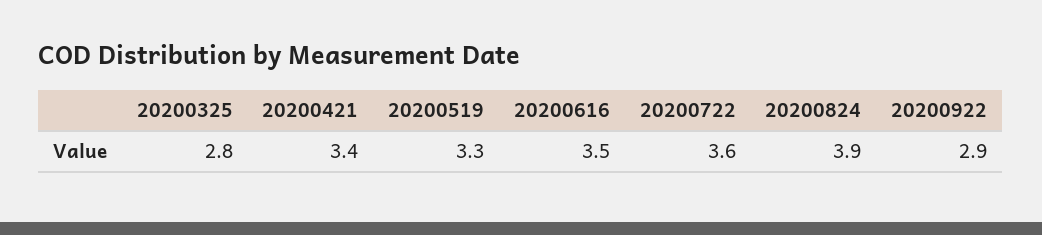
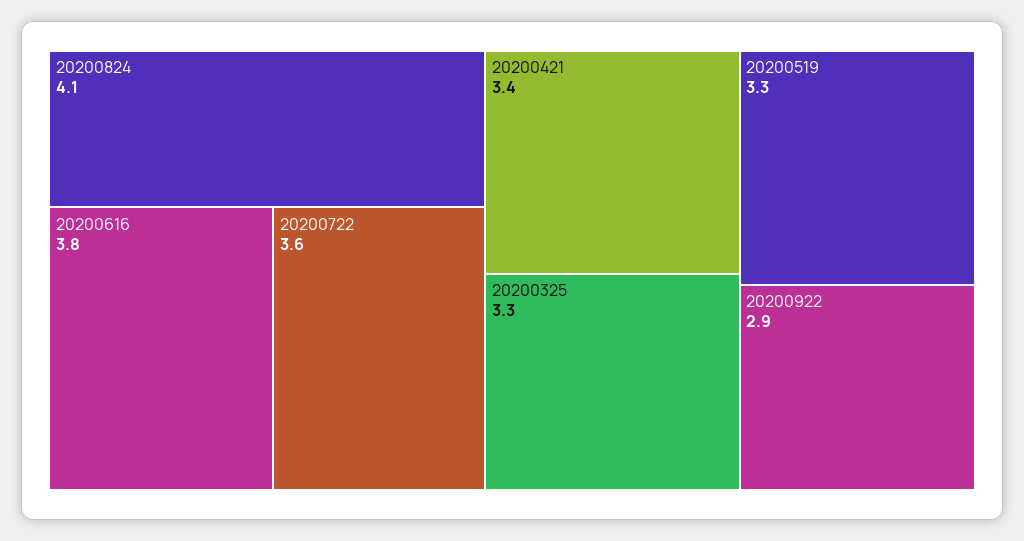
20200325: 2.8 -> 3.3
20200616: 3.5 -> 3.8
20200824: 3.9 -> 4.1

